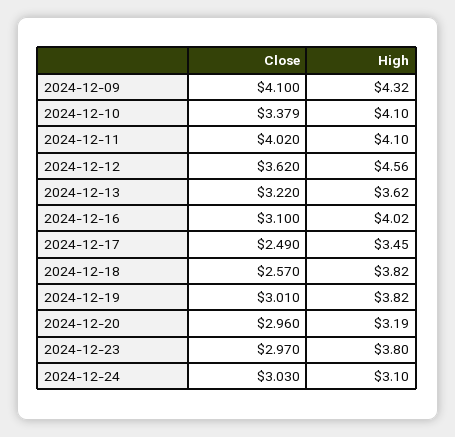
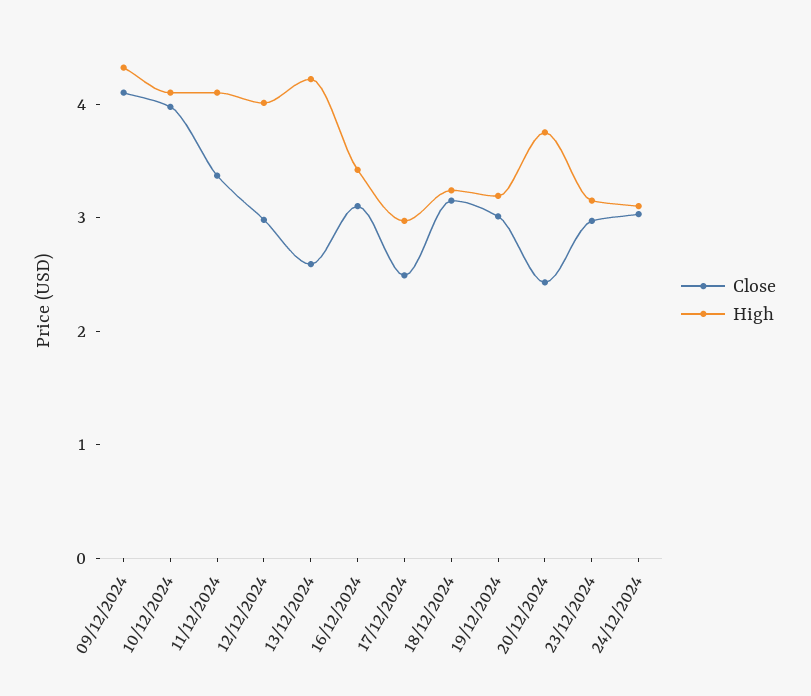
Close, 2024-12-10: 3.379 -> 4
Close, 2024-12-11: 4.02 -> 3.4
Close, 2024-12-12: 3.62 -> 3
High, 2024-12-12: 4.56 -> 4
Close, 2024-12-13: 3.22 -> 2.6
High, 2024-12-13: 3.62 -> 4.2
High, 2024-12-16: 4.02 -> 3.4
High, 2024-12-17: 3.45 -> 3
Close, 2024-12-18: 2.57 -> 3.2
High, 2024-12-18: 3.82 -> 3.2
High, 2024-12-19: 3.82 -> 3.2
Close, 2024-12-20: 2.96 -> 2.4
High, 2024-12-20: 3.19 -> 3.8
High, 2024-12-23: 3.8 -> 3.2

